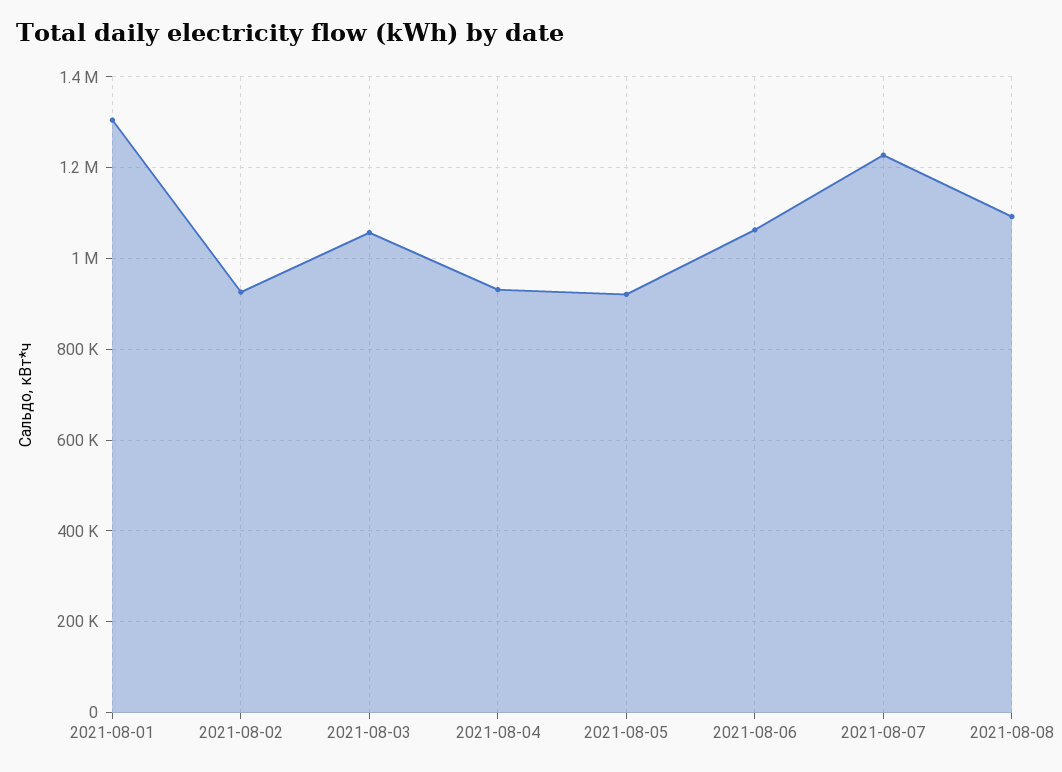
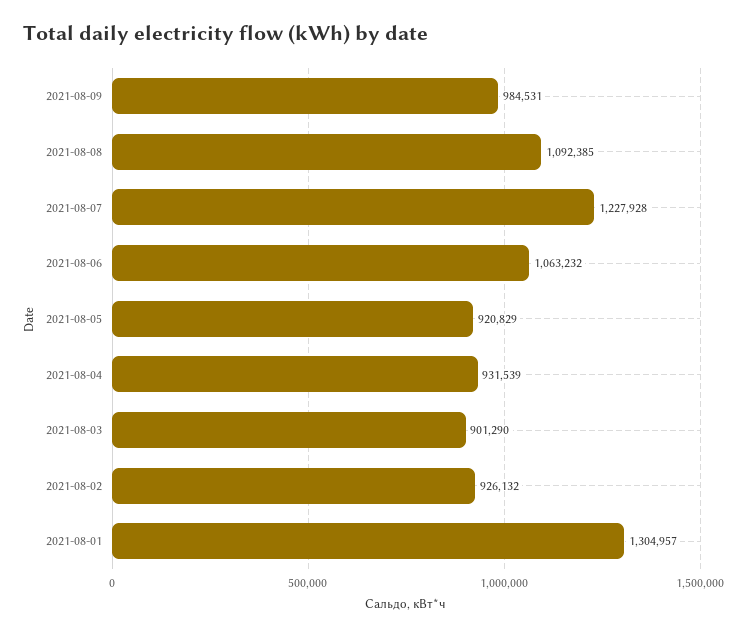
2021-08-03: 1060000 -> 901290
2021-08-09: none -> 984531

